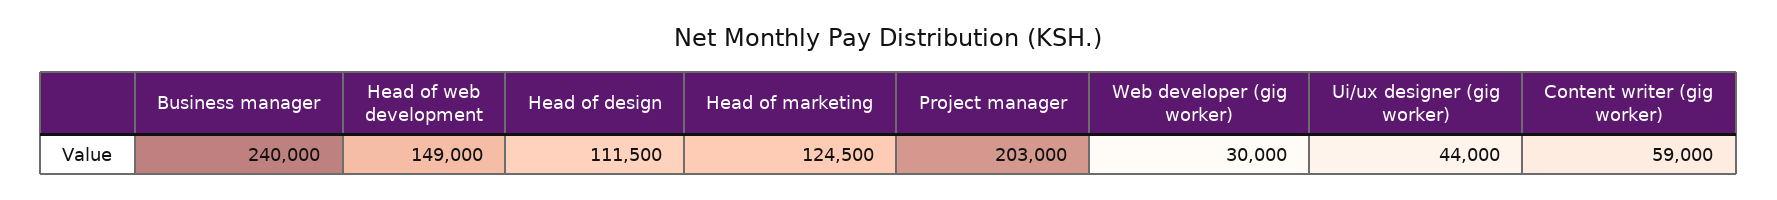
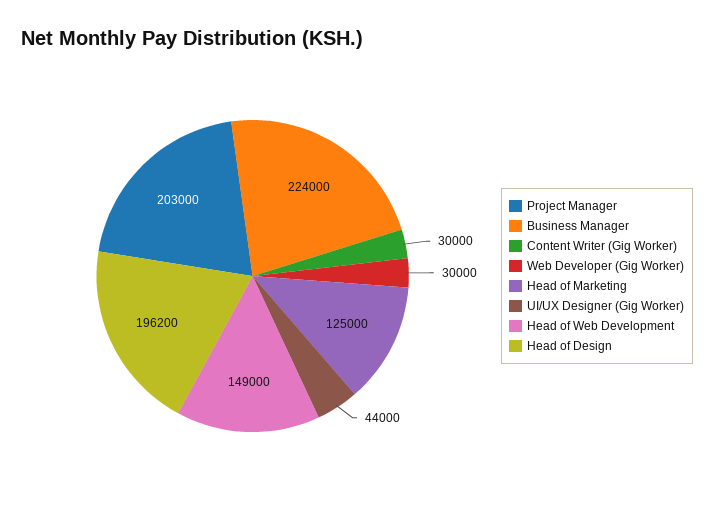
Business manager: 240000 -> 224000
Head of design: 111500 -> 196200
Head of marketing: 124500 -> 125000
Content writer (gig worker): 59000 -> 30000

